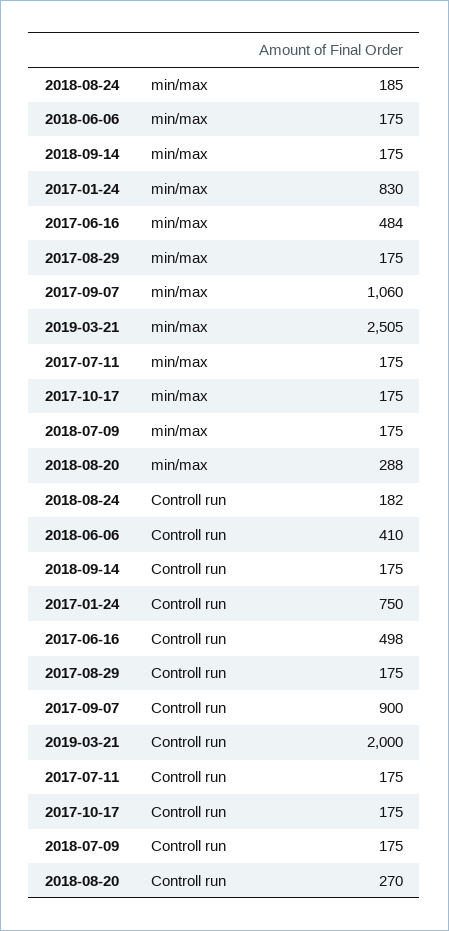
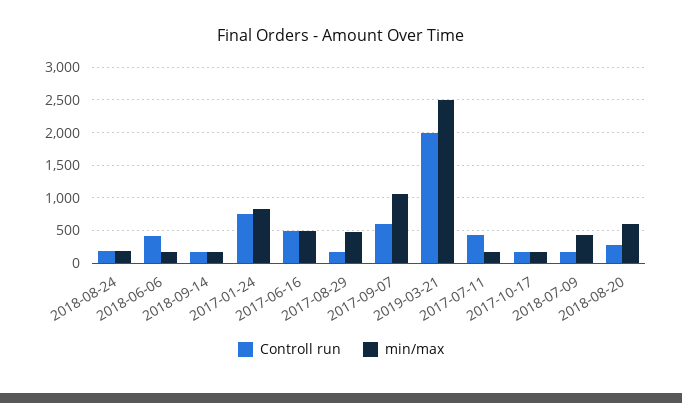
min/max, 2017-08-29: 175 -> 500
min/max, 2018-07-09: 175 -> 400
min/max, 2018-08-20: 288 -> 600
Controll run, 2017-09-07: 900 -> 600
Controll run, 2017-07-11: 175 -> 400

